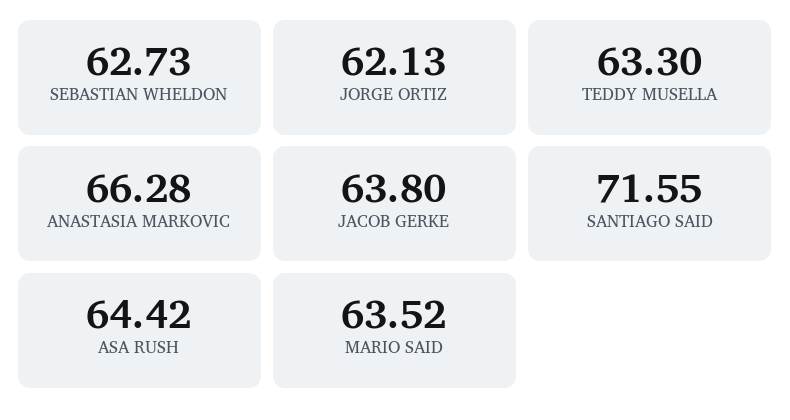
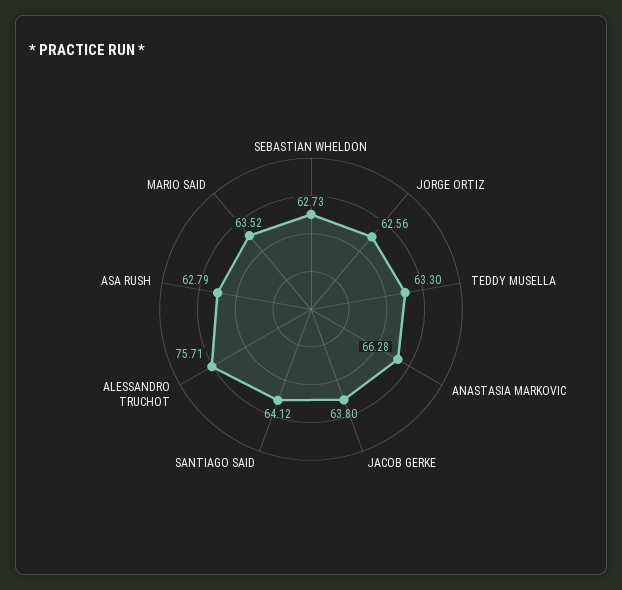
JORGE ORTIZ: 62.13 -> 62.56
SANTIAGO SAID: 71.55 -> 64.12
ASA RUSH: 64.42 -> 62.79
ALESSANDRO TRUCHOT: none -> 75.71

